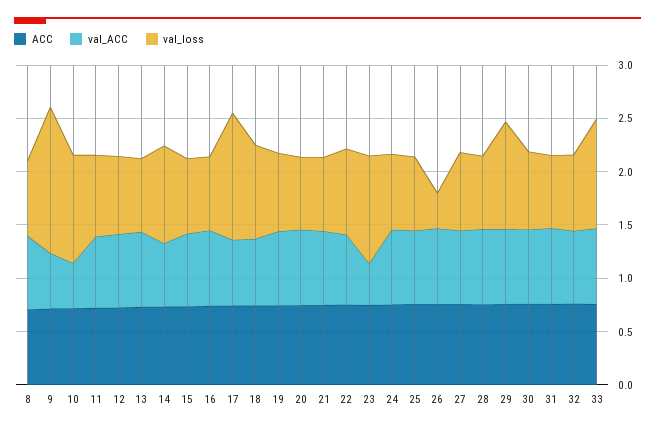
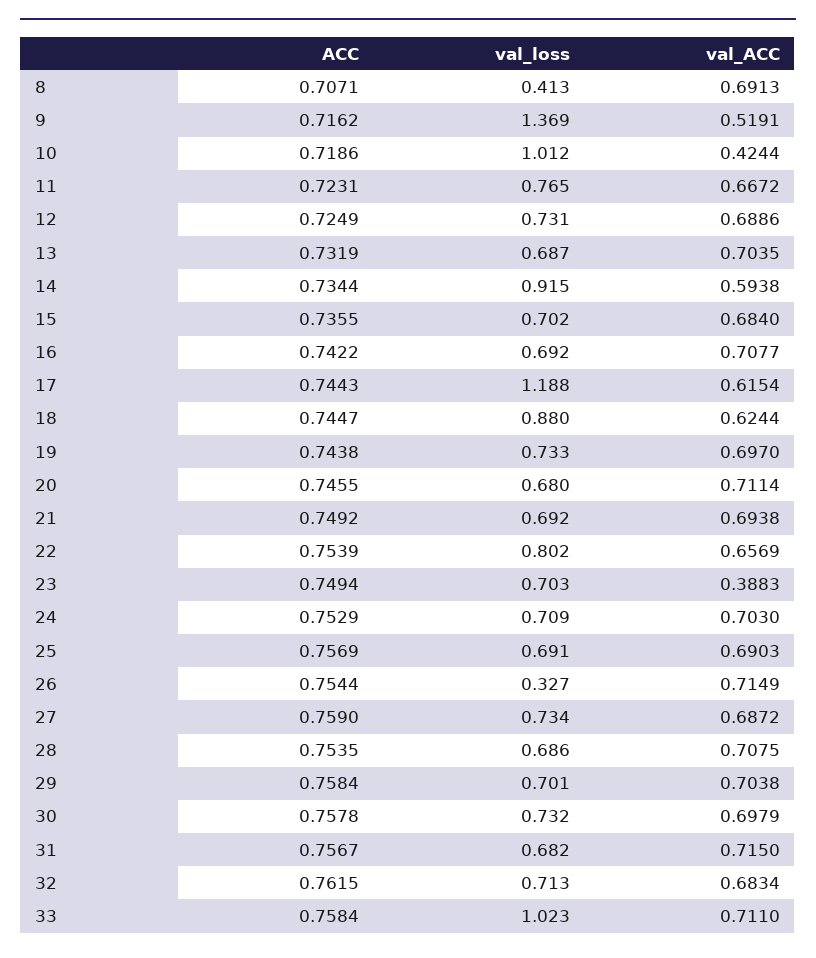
val_loss, 8: 0.7 -> 0.413
val_loss, 23: 1 -> 0.703
val_loss, 29: 1 -> 0.701

